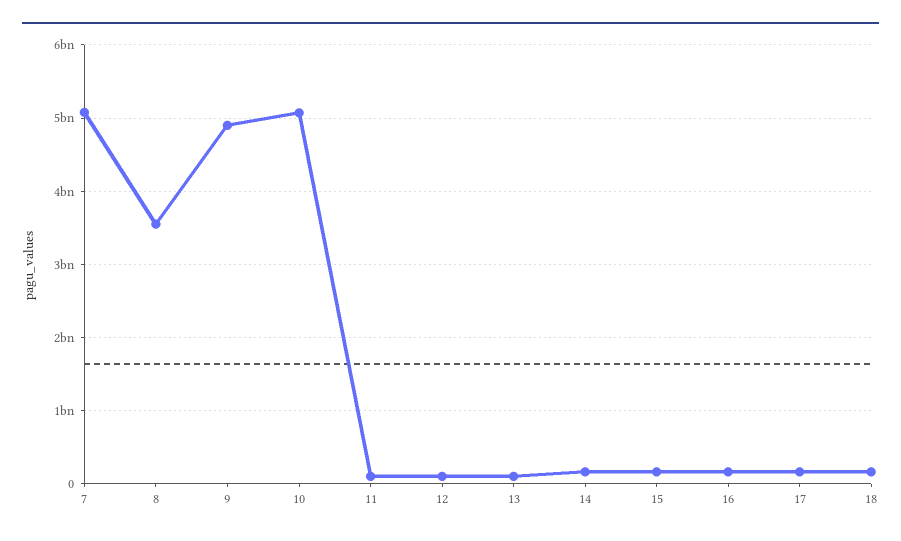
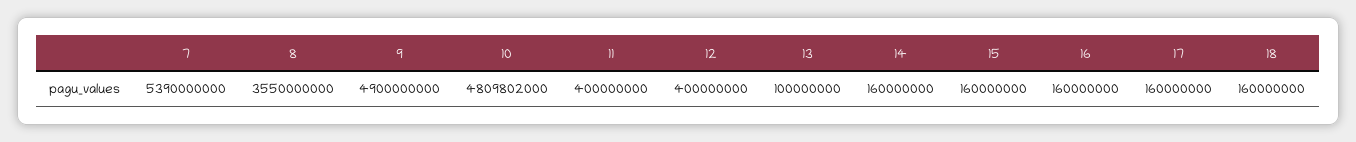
7: 5100000000 -> 5390000000
10: 5100000000 -> 4809802000
11: 100000000 -> 400000000
12: 100000000 -> 400000000

